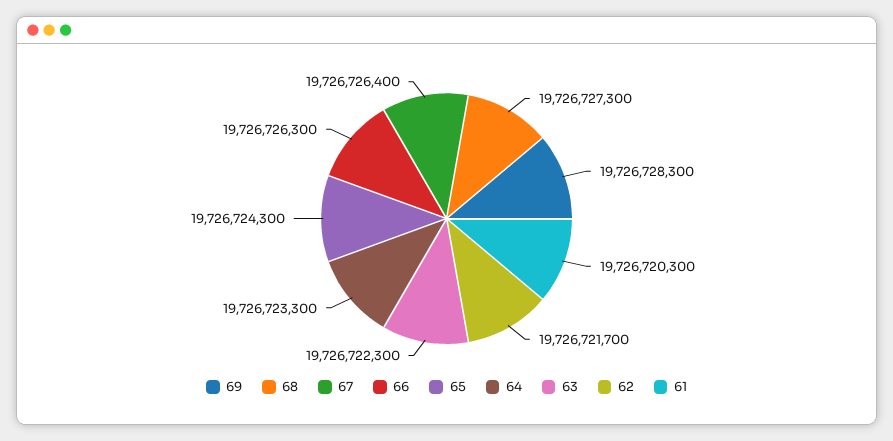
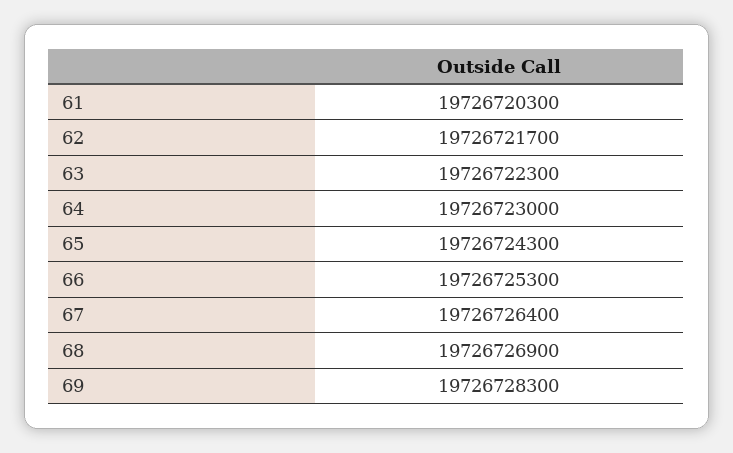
68: 19726727300 -> 19726726900
66: 19726726300 -> 19726725300
64: 19726723300 -> 19726723000

